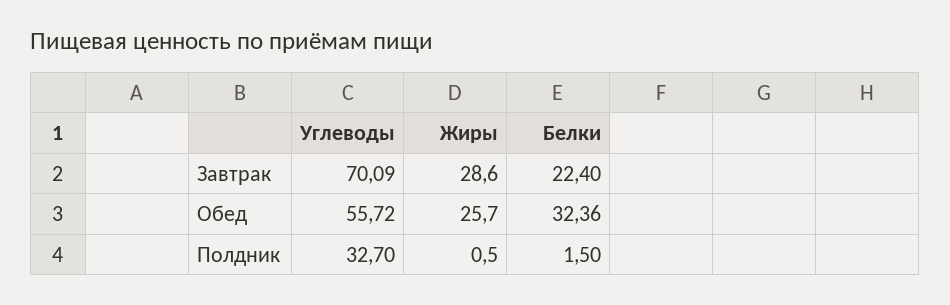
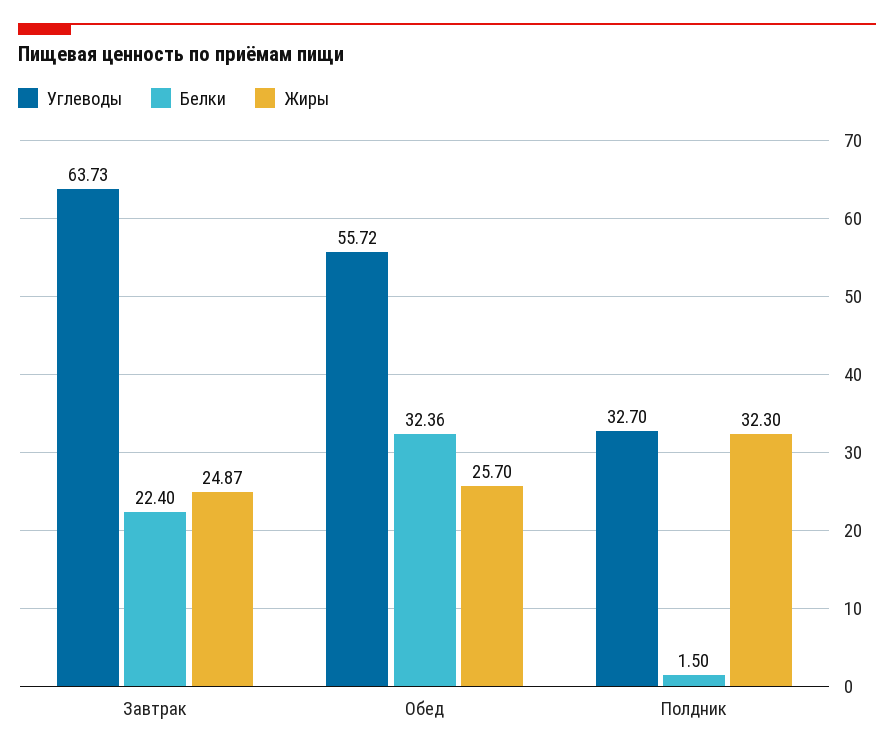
Углеводы, Завтрак: 70.09 -> 63.73
Жиры, Завтрак: 28.6 -> 24.87
Жиры, Полдник: 0.5 -> 32.3

